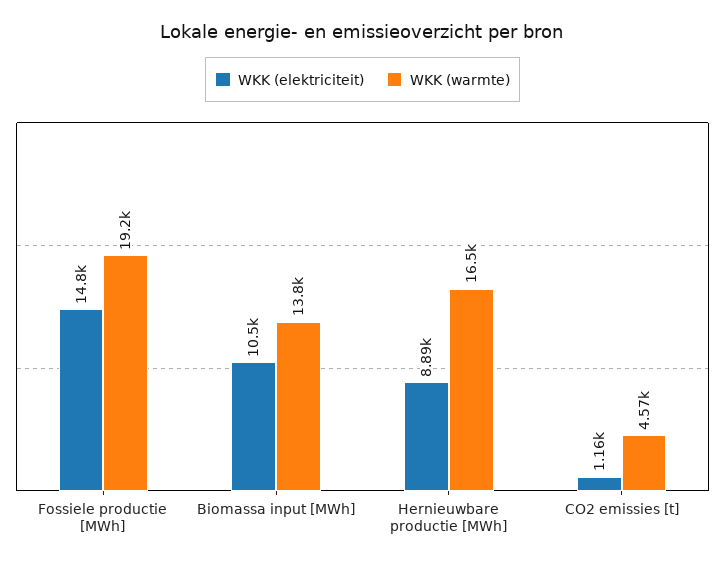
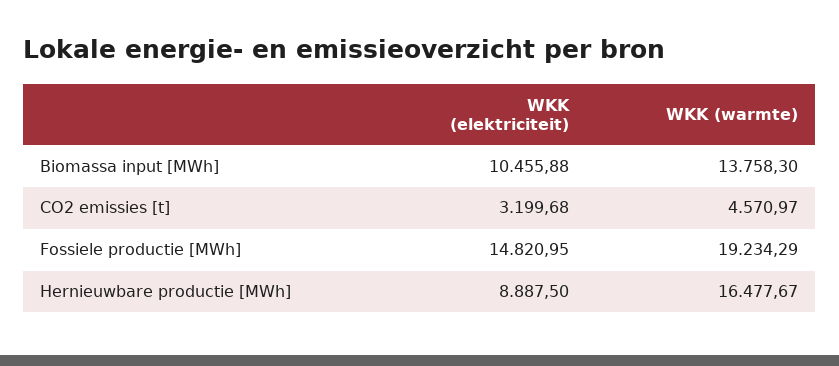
WKK (elektriciteit), CO2 emissies [t]: 1160 -> 3199.68

